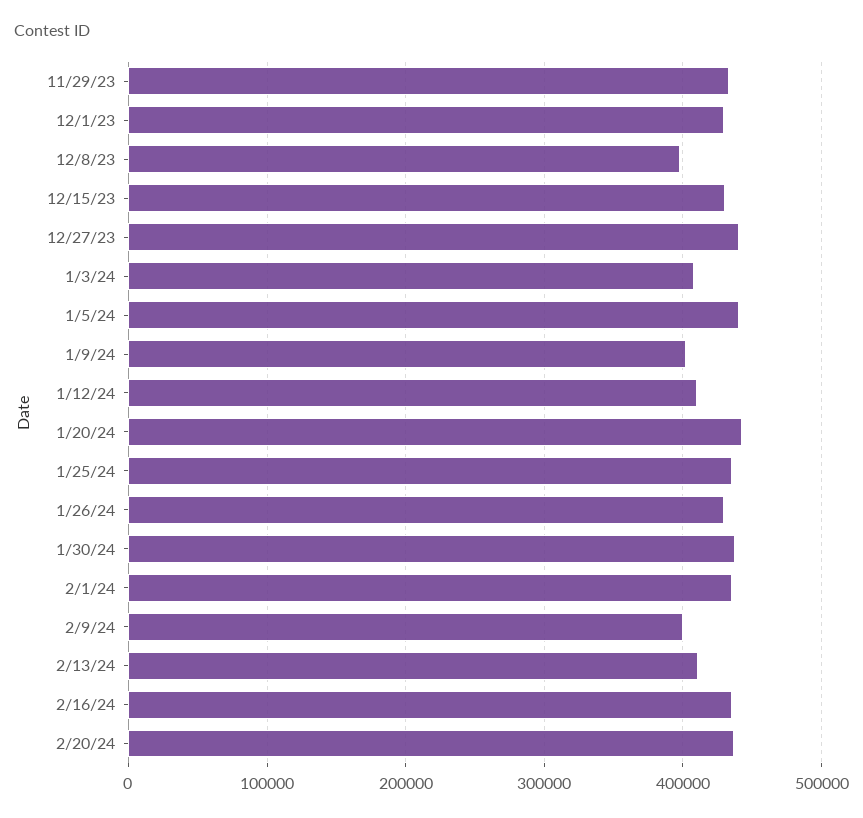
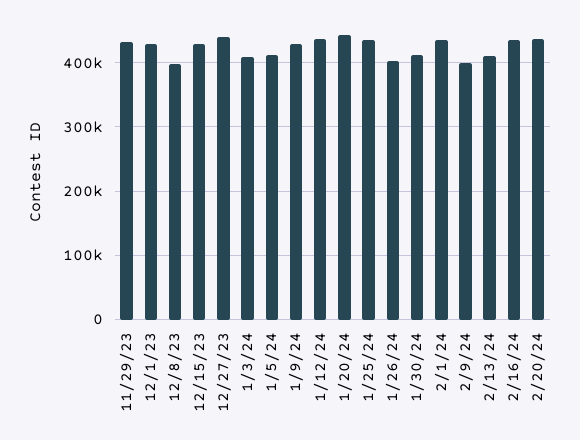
1/5/24: 440000 -> 410000
1/9/24: 400000 -> 430000
1/12/24: 410000 -> 440000
1/26/24: 430000 -> 400000
1/30/24: 440000 -> 410000

